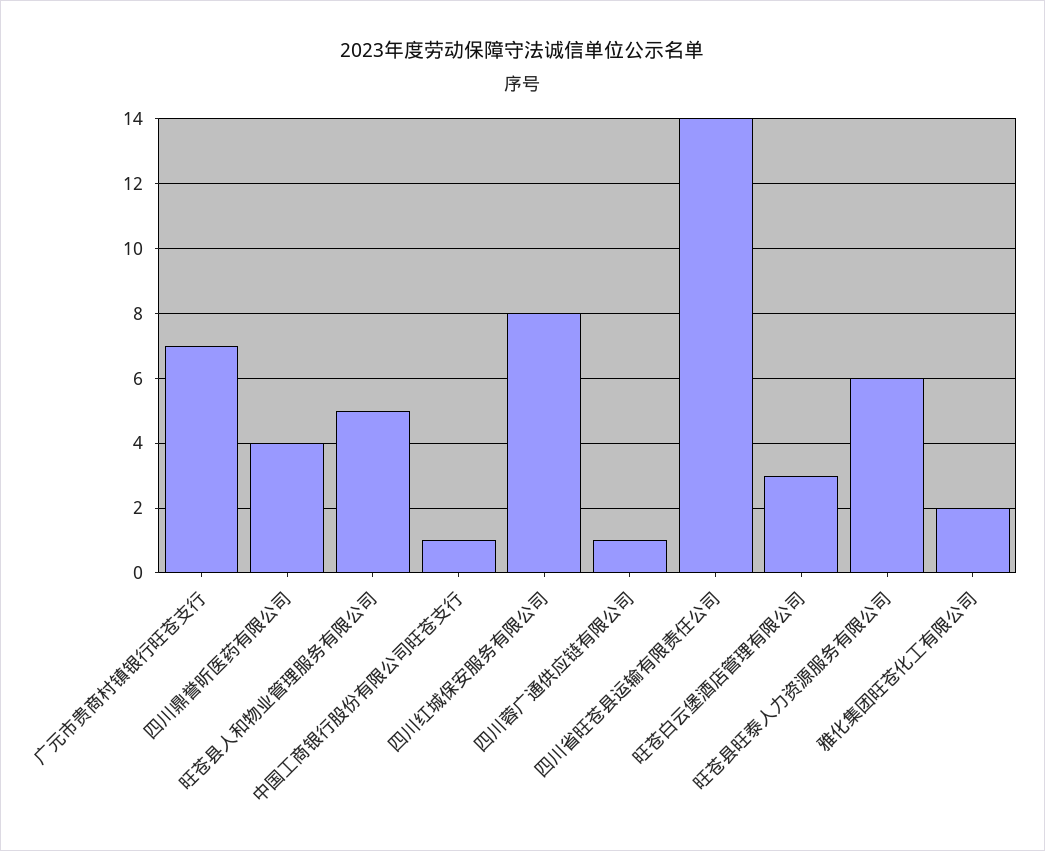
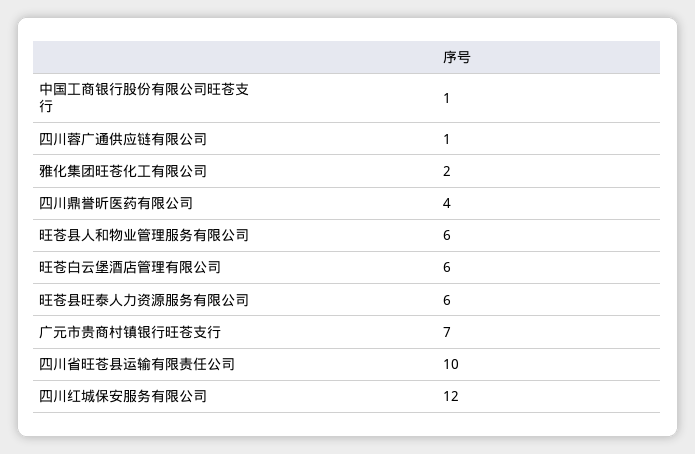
旺苍县人和物业管理服务有限公司: 5 -> 6
四川红城保安服务有限公司: 8 -> 12
四川省旺苍县运输有限责任公司: 14 -> 10
旺苍白云堡酒店管理有限公司: 3 -> 6

